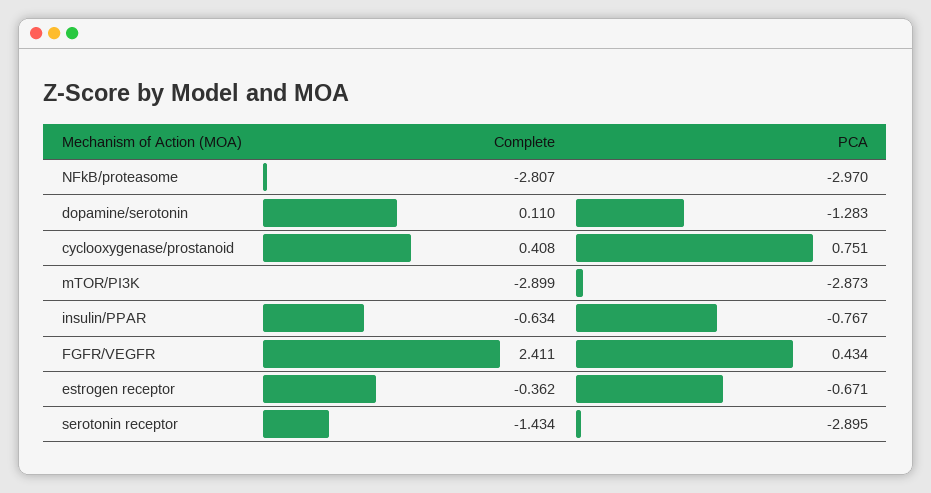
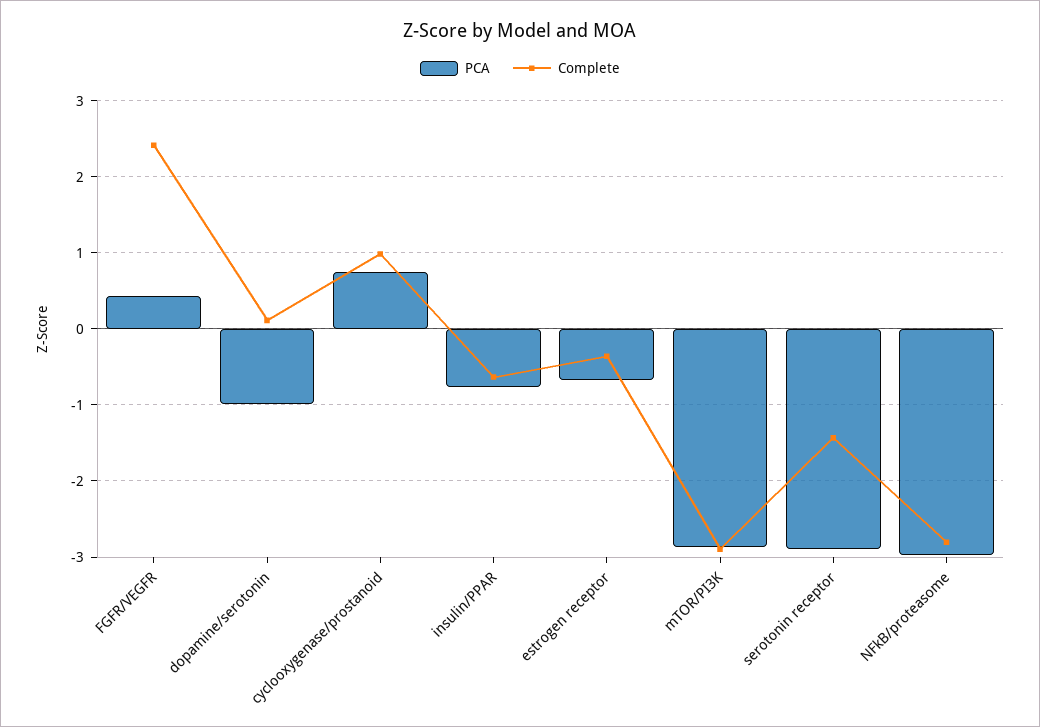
PCA, dopamine/serotonin: -1.283 -> -1
Complete, cyclooxygenase/prostanoid: 0.408 -> 1

